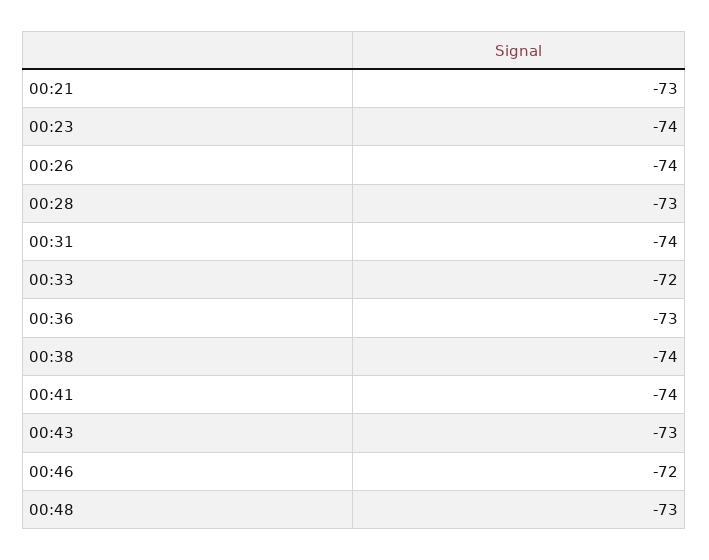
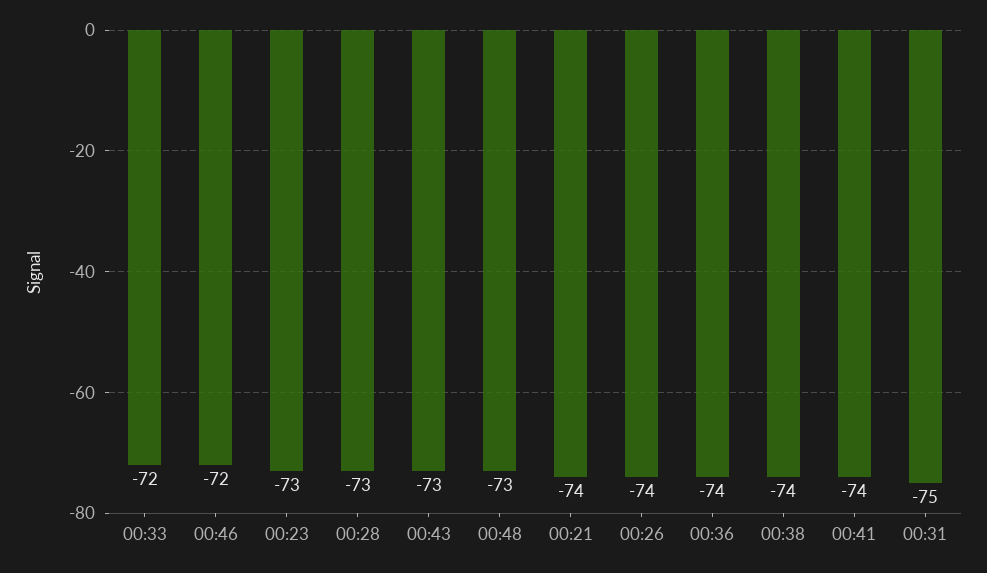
00:21: -73 -> -74
00:23: -74 -> -73
00:31: -74 -> -75
00:36: -73 -> -74

